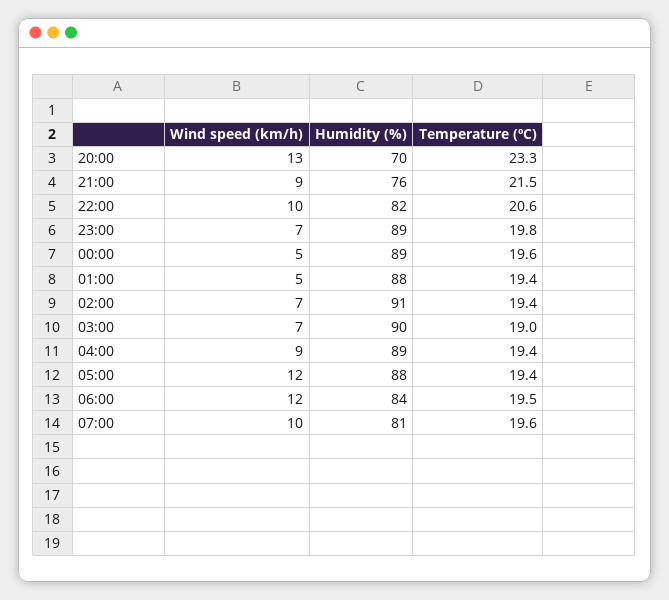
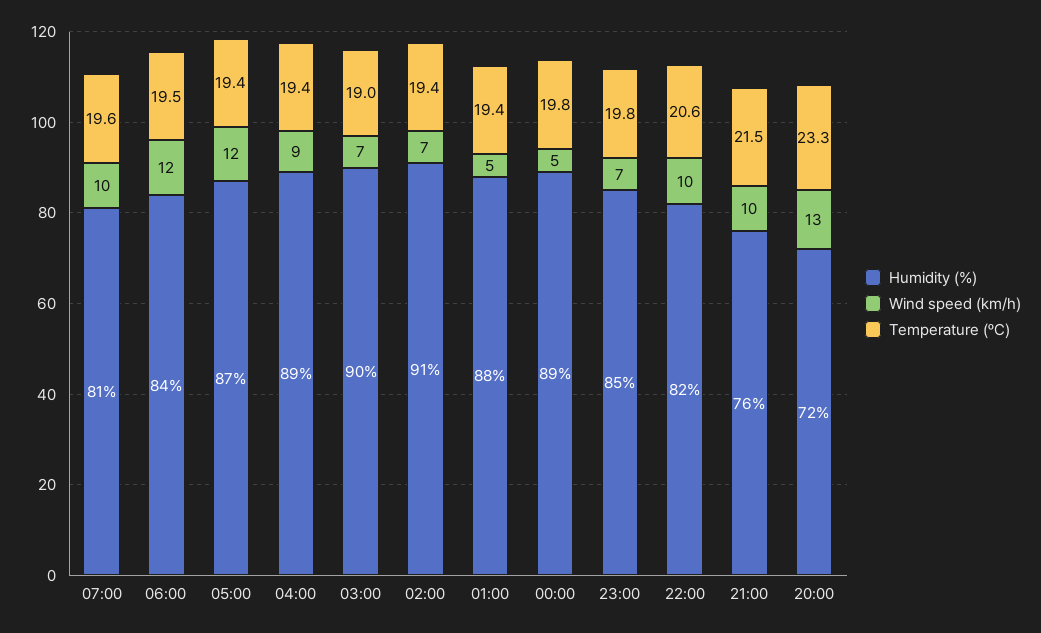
Humidity (%), 20:00: 70 -> 72
Wind speed (km/h), 21:00: 9 -> 10
Humidity (%), 23:00: 89 -> 85
Temperature (ºC), 00:00: 19.6 -> 19.8
Humidity (%), 05:00: 88 -> 87

